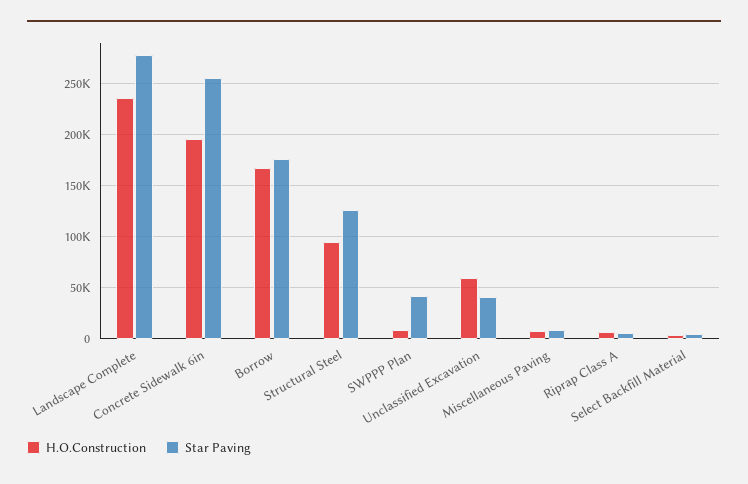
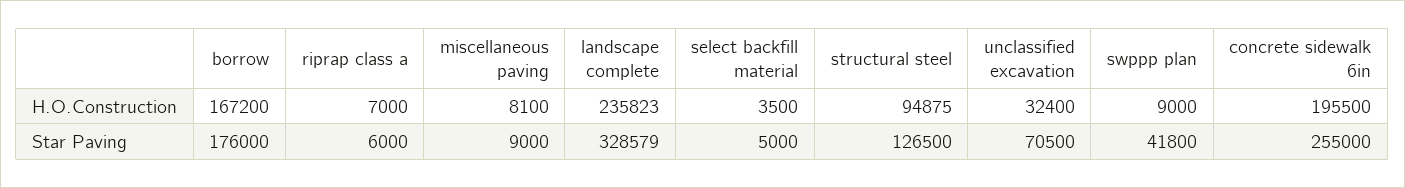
Star Paving, Landscape Complete: 280000 -> 328579
H.O.Construction, Unclassified Excavation: 60000 -> 32400
Star Paving, Unclassified Excavation: 40000 -> 70500

